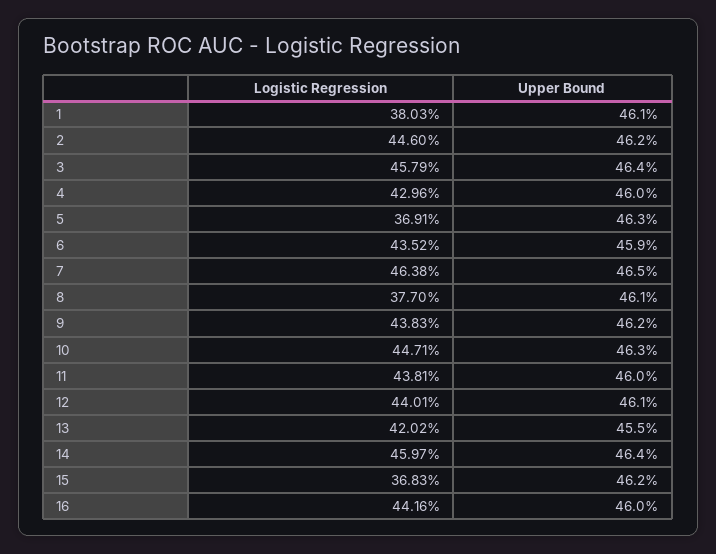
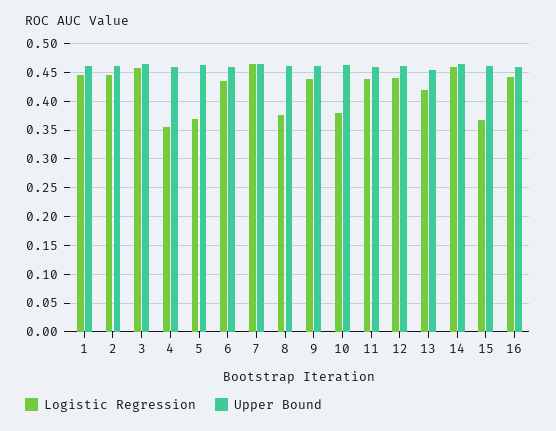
Logistic Regression, 1: 0.3803 -> 0.45
Logistic Regression, 4: 0.4296 -> 0.35
Logistic Regression, 10: 0.4471 -> 0.375

